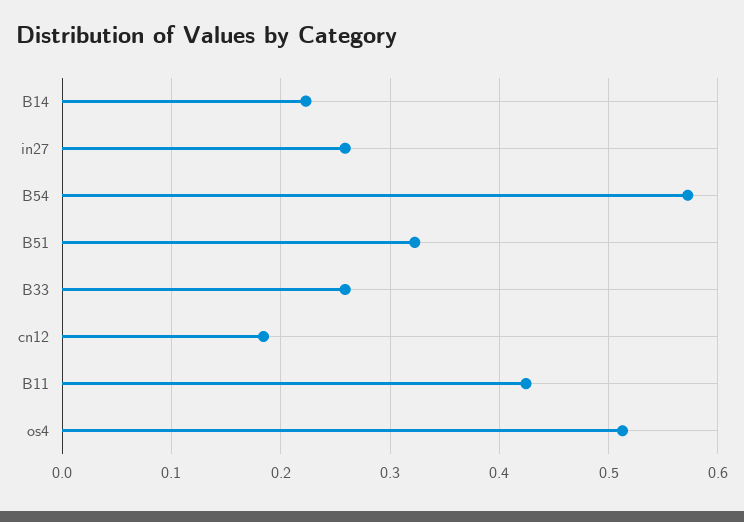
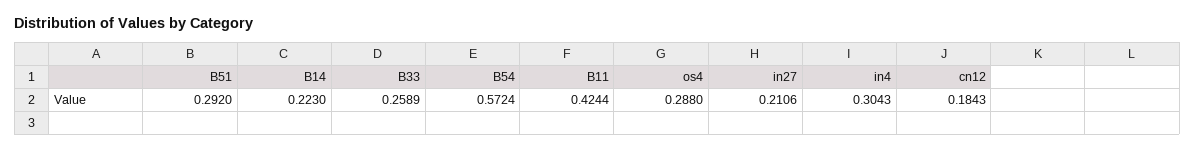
in27: 0.26 -> 0.2106
B51: 0.32 -> 0.292
os4: 0.51 -> 0.288
in4: none -> 0.3043

